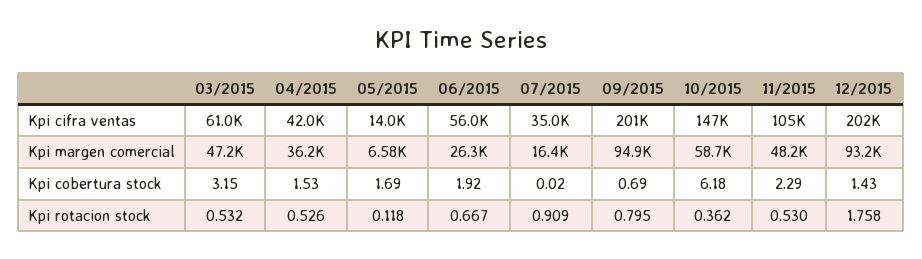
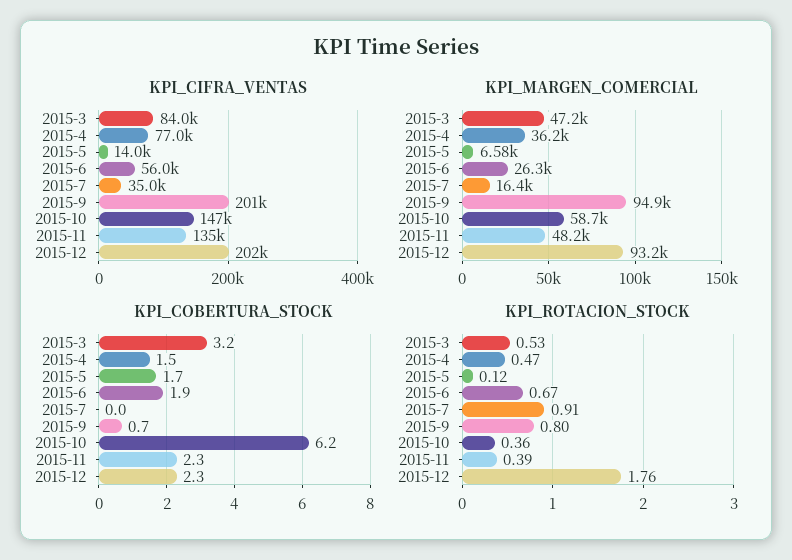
Kpi cifra ventas, 03/2015: 61000 -> 84000
Kpi cifra ventas, 04/2015: 42000 -> 77000
Kpi cifra ventas, 11/2015: 105000 -> 135000
Kpi cobertura stock, 12/2015: 1.43 -> 2.3
Kpi rotacion stock, 04/2015: 0.526 -> 0.47
Kpi rotacion stock, 11/2015: 0.53 -> 0.39

